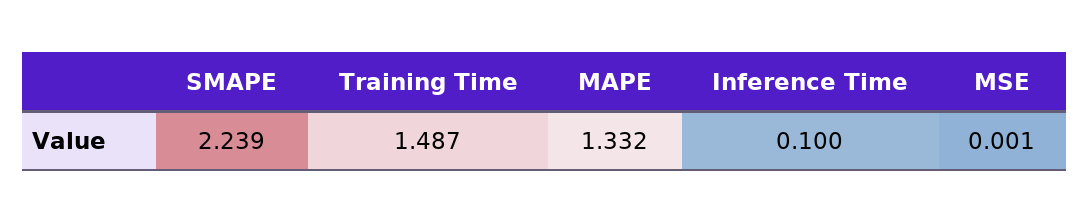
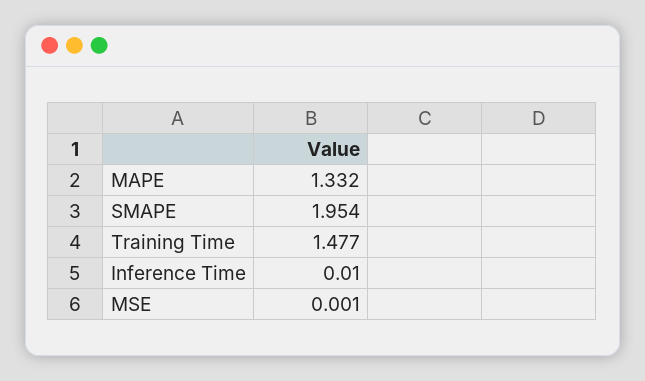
SMAPE: 2.239 -> 1.954
Training Time: 1.487 -> 1.477
Inference Time: 0.1 -> 0.01

